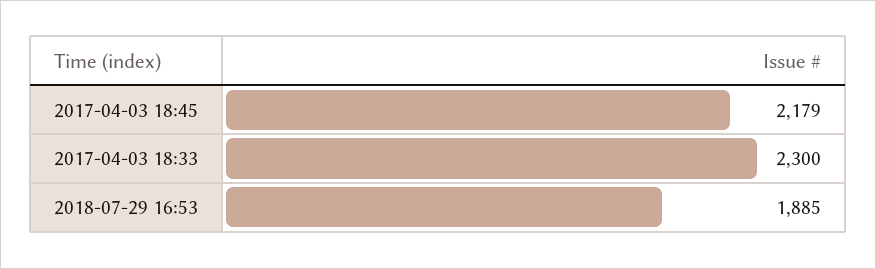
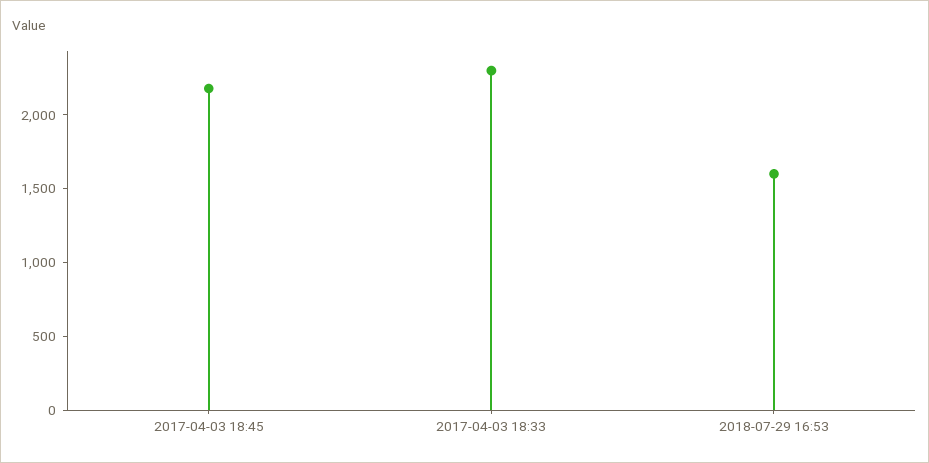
2018-07-29 16:53: 1885 -> 1600

